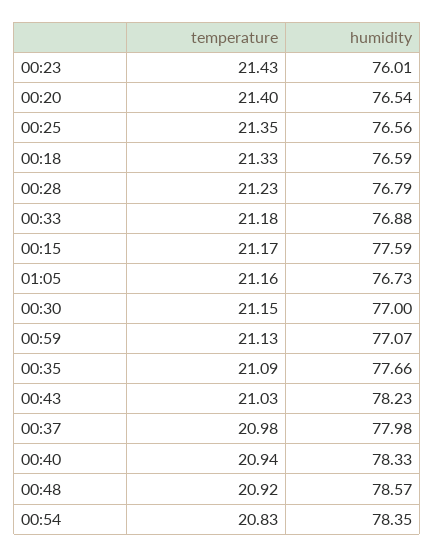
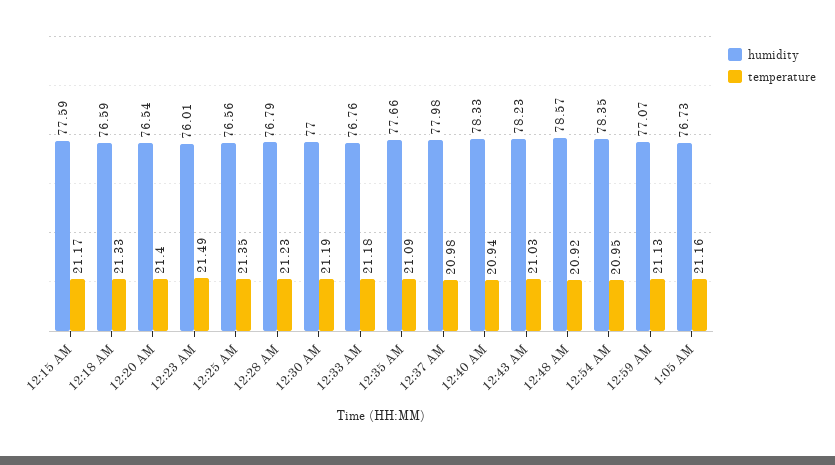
temperature, 00:23: 21.43 -> 21.49
humidity, 00:33: 76.88 -> 76.76
temperature, 00:30: 21.15 -> 21.19
temperature, 00:54: 20.83 -> 20.95

